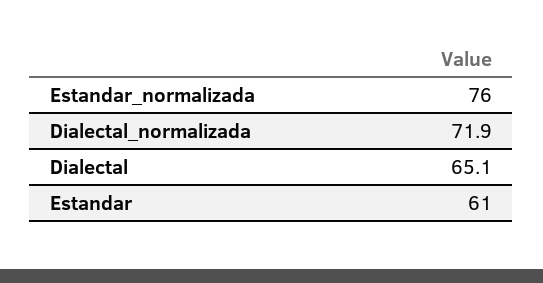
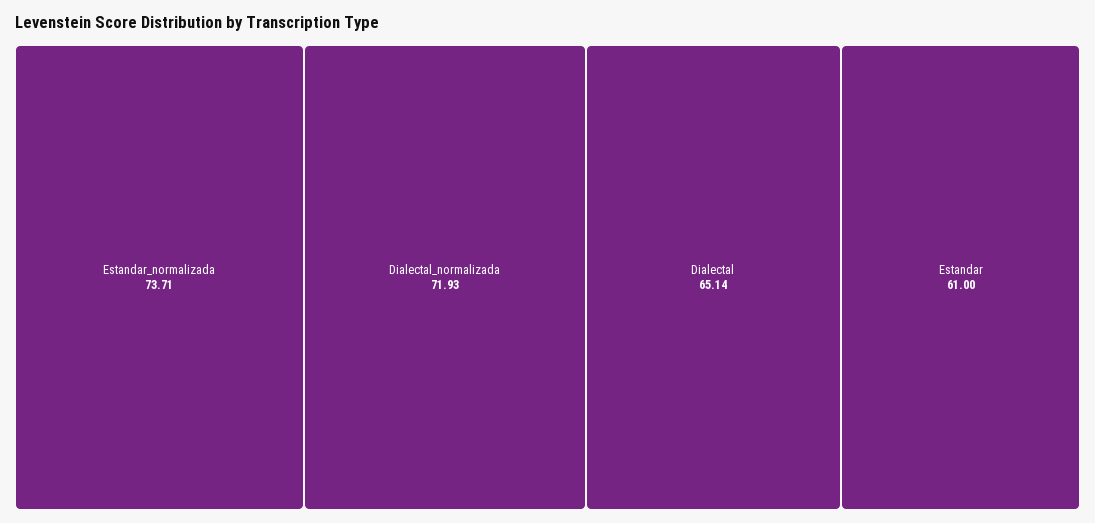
Estandar_normalizada: 76 -> 73.71

